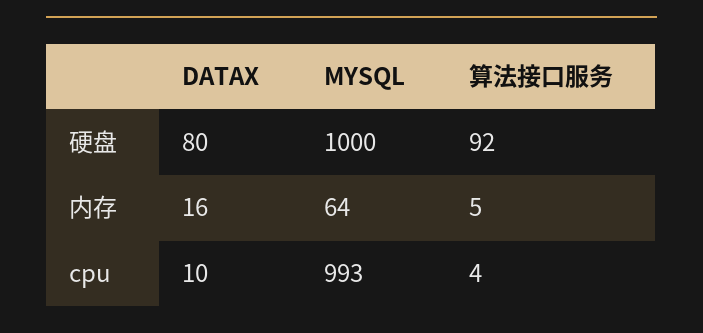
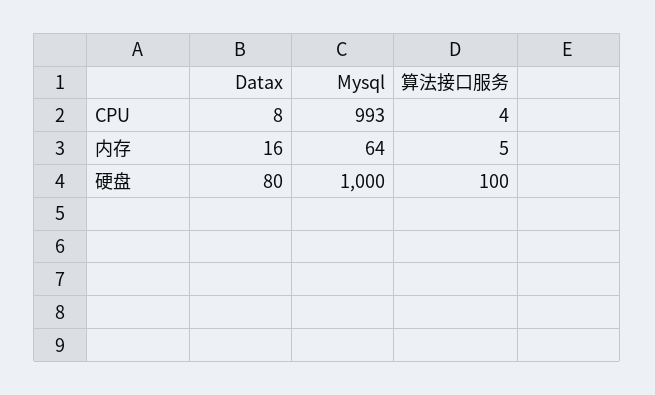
算法接口服务, 硬盘: 92 -> 100
DATAX, cpu: 10 -> 8

